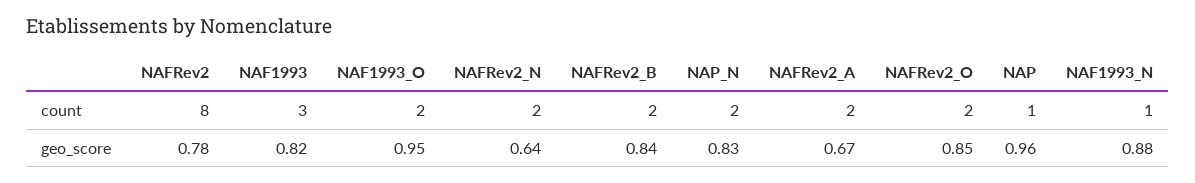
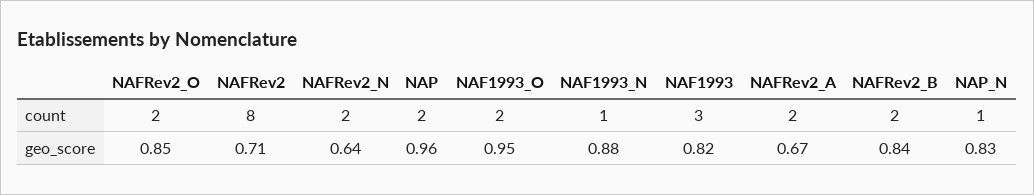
NAP_N, count: 2 -> 1
NAP, count: 1 -> 2
NAFRev2, geo_score: 0.78 -> 0.71

